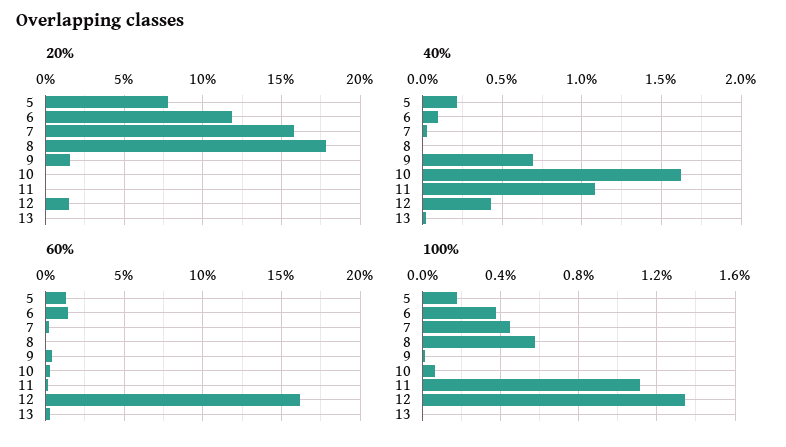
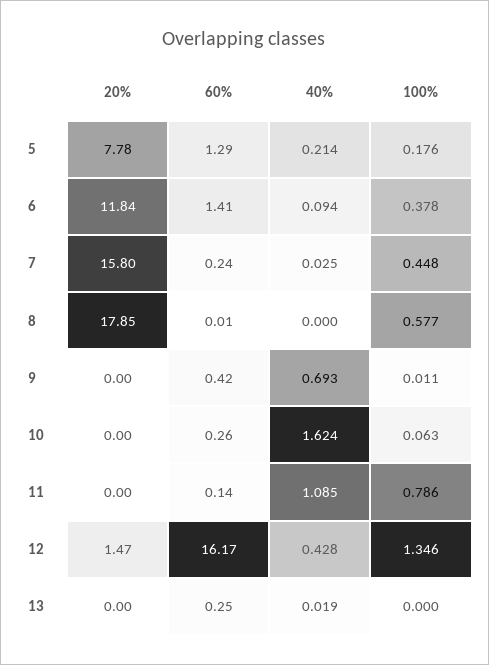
20%, 9: 1.5 -> 0
100%, 11: 1.1 -> 0.786

